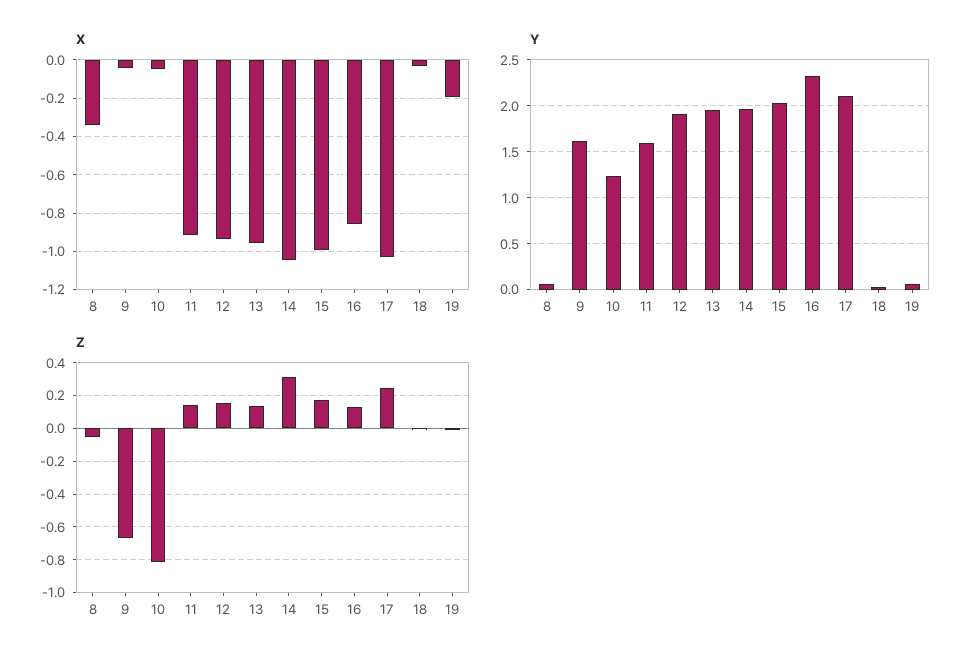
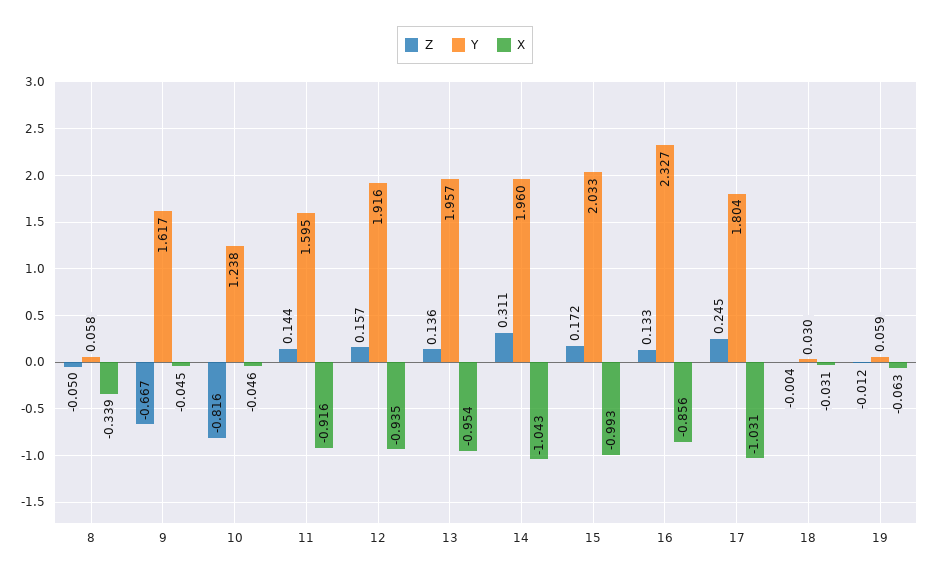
X, 19: -0.2 -> -0.063
Y, 17: 2.1 -> 1.804

